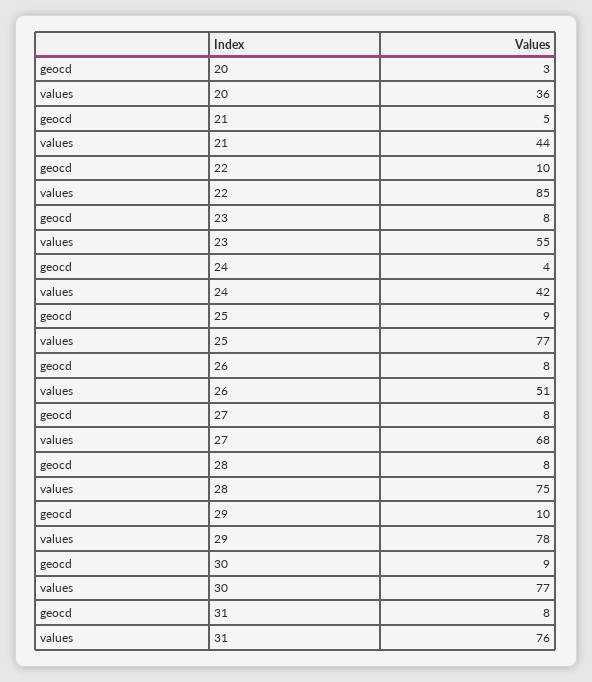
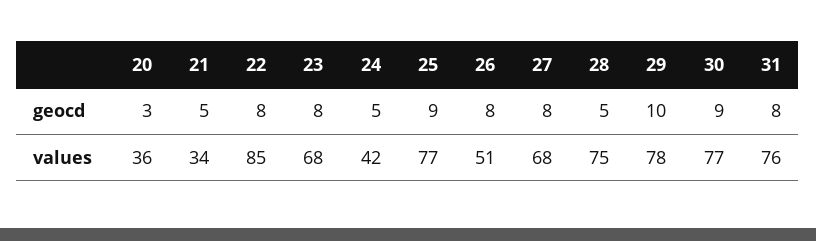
values, 21: 44 -> 34
geocd, 22: 10 -> 8
values, 23: 55 -> 68
geocd, 24: 4 -> 5
geocd, 28: 8 -> 5

